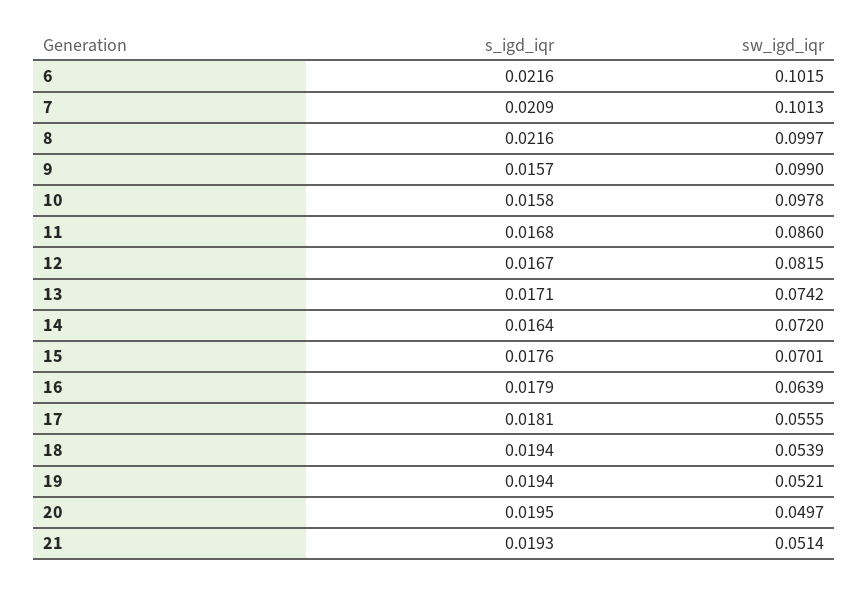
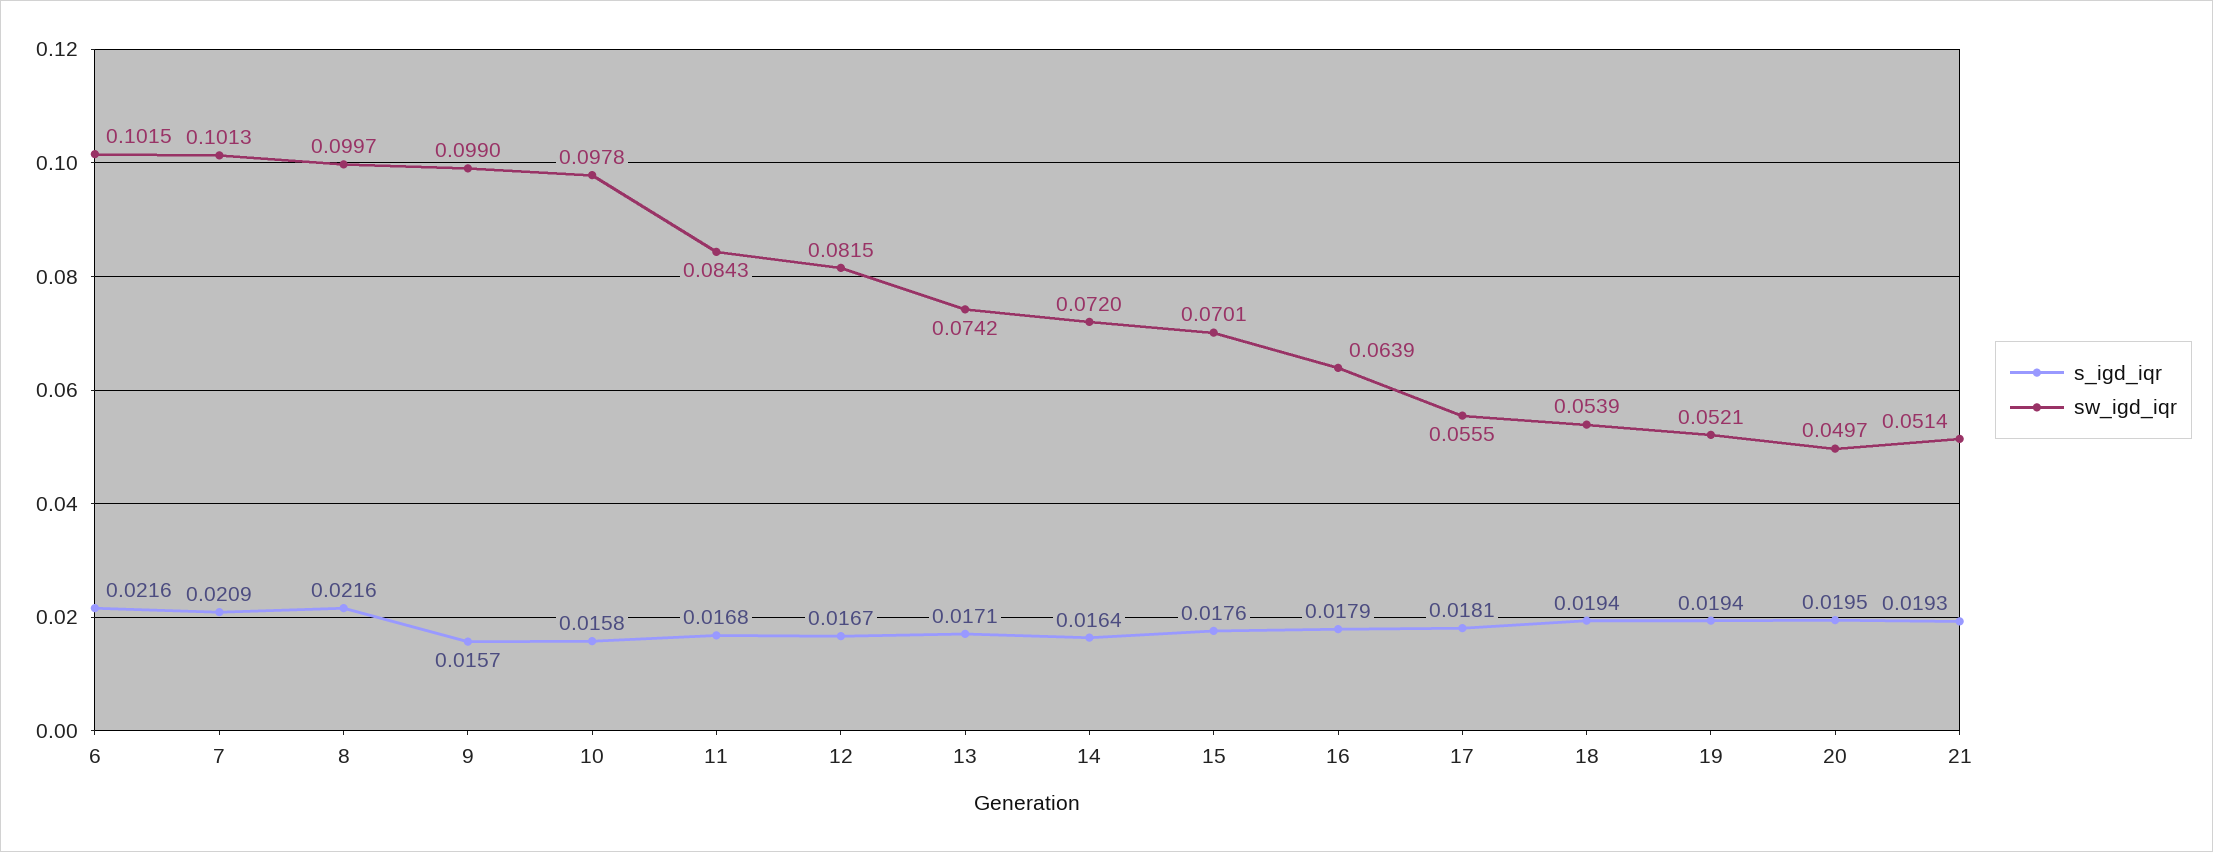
sw_igd_iqr, 11: 0.086 -> 0.0843

